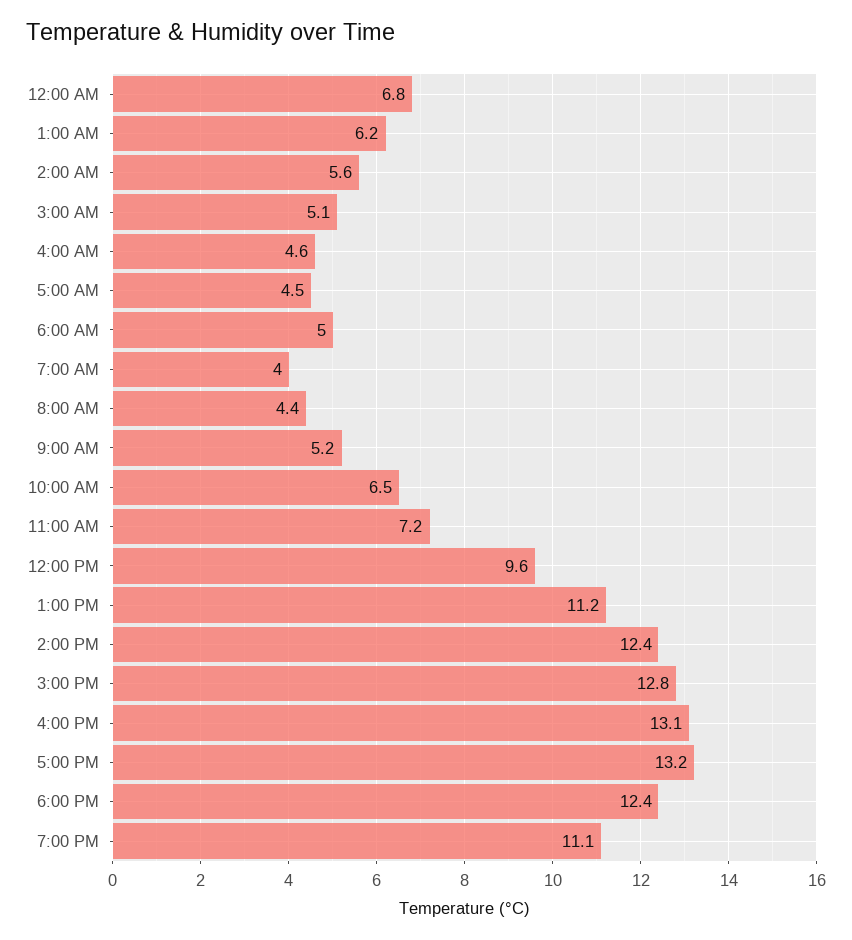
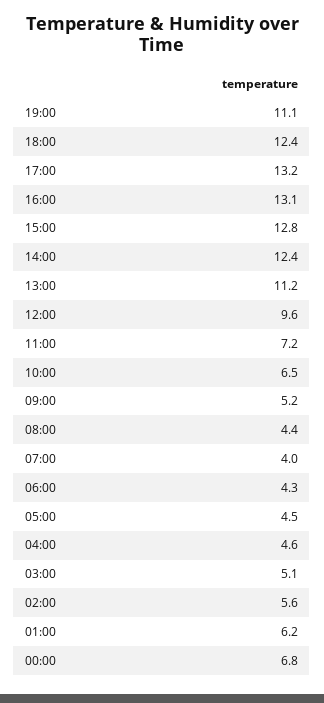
6:00 AM: 5 -> 4.3

